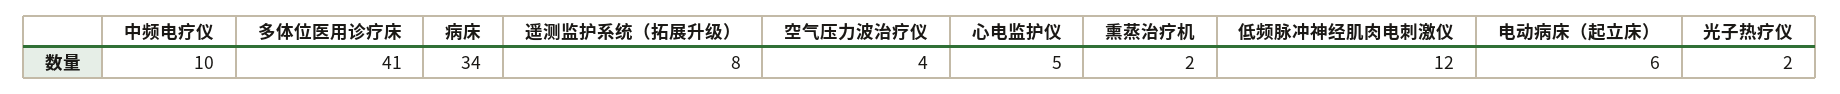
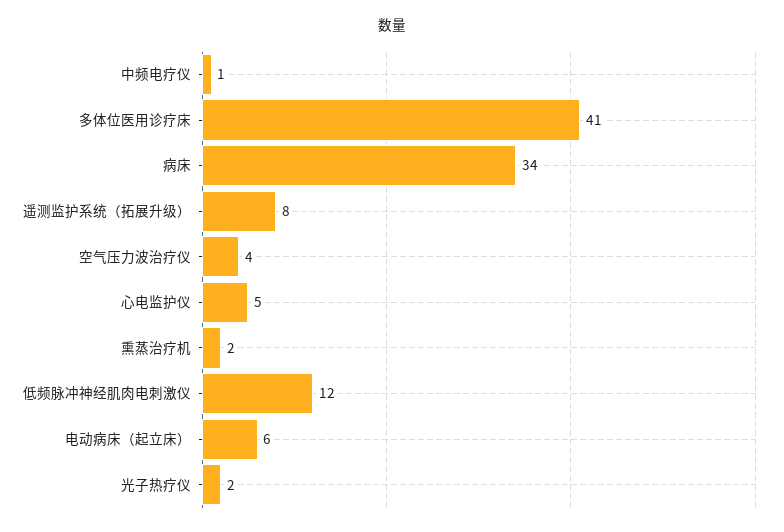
中频电疗仪: 10 -> 1

